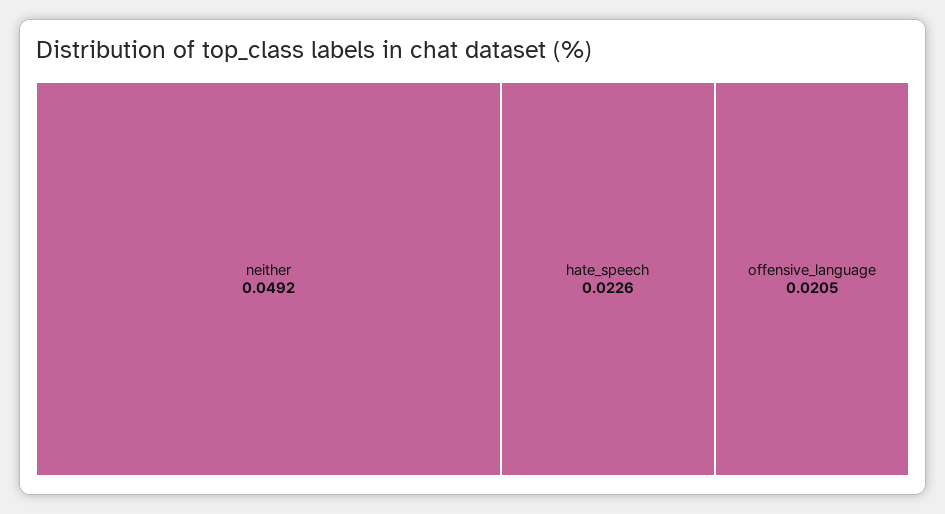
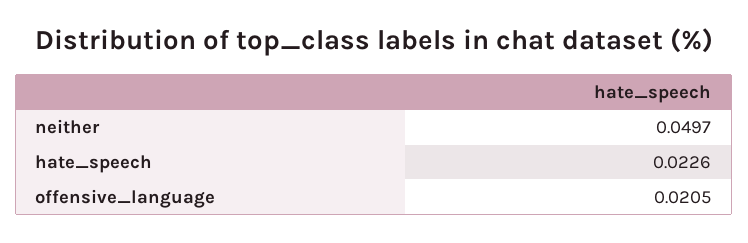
neither: 0.0492 -> 0.0497

